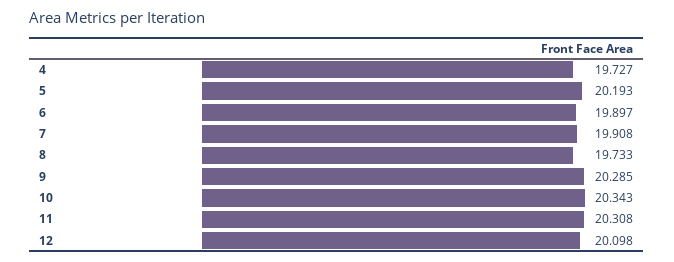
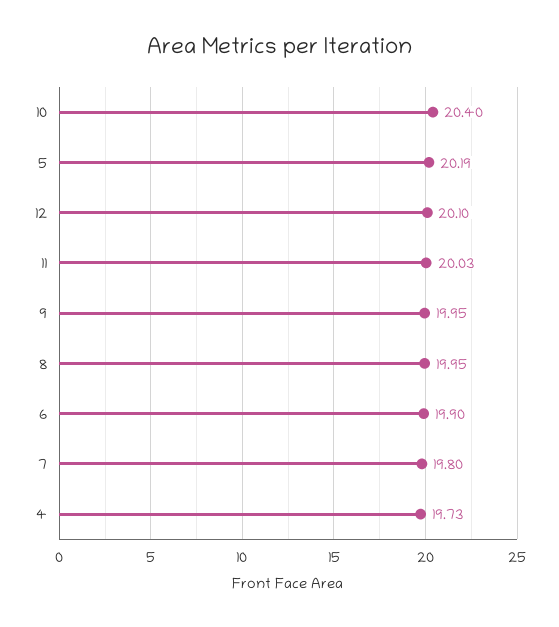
7: 19.908 -> 19.8
8: 19.733 -> 19.95
9: 20.285 -> 19.95
10: 20.343 -> 20.4
11: 20.308 -> 20.03

